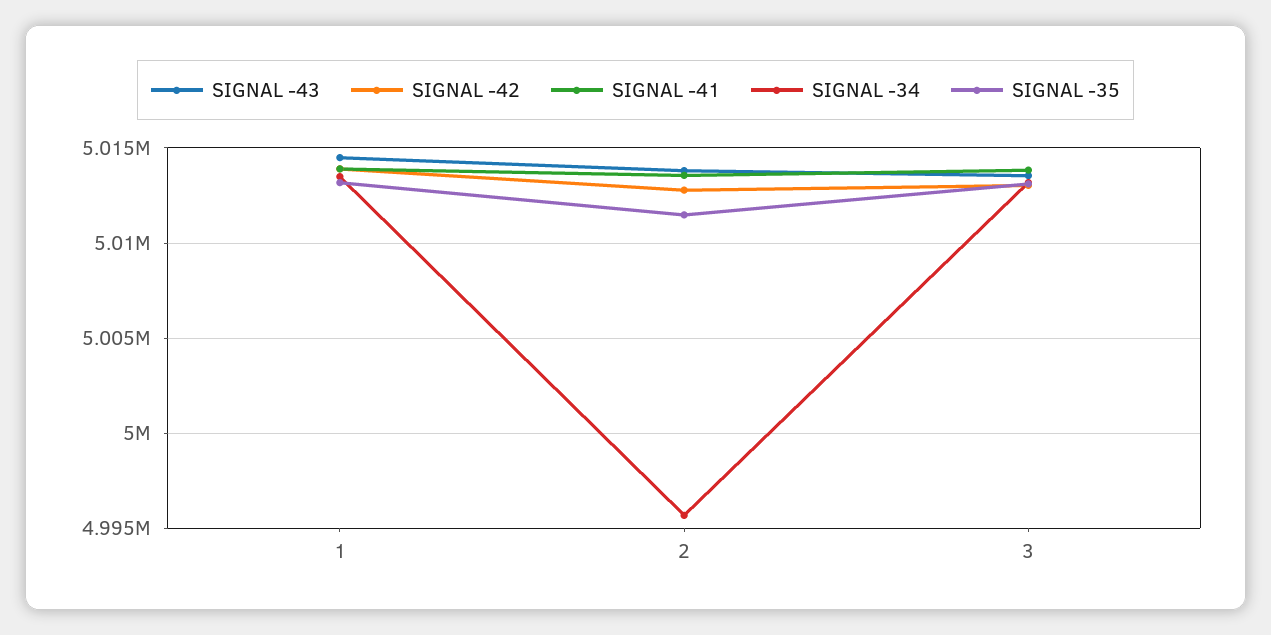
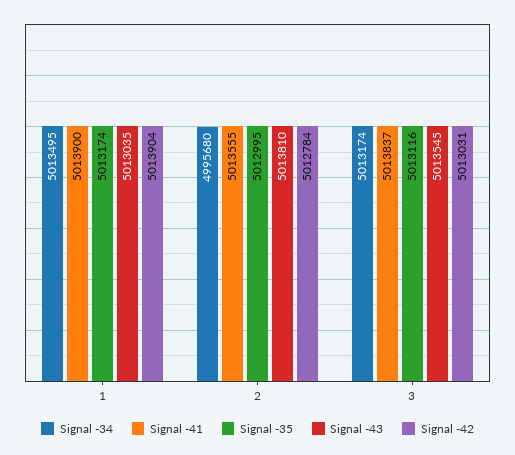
SIGNAL -43, 1: 5014500 -> 5013035
SIGNAL -35, 2: 5011500 -> 5012995

